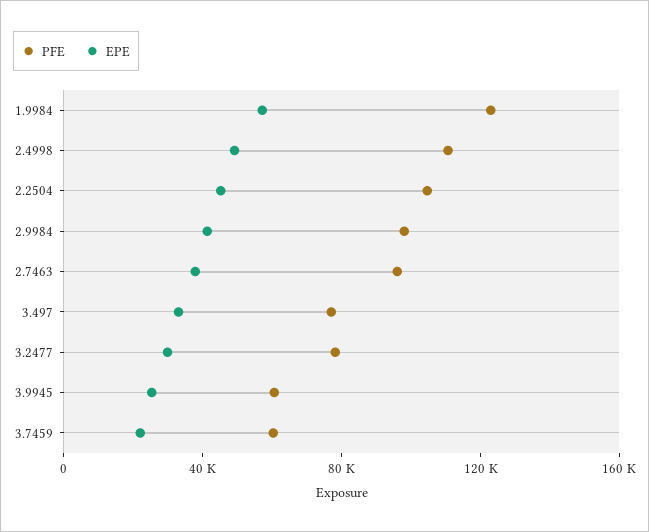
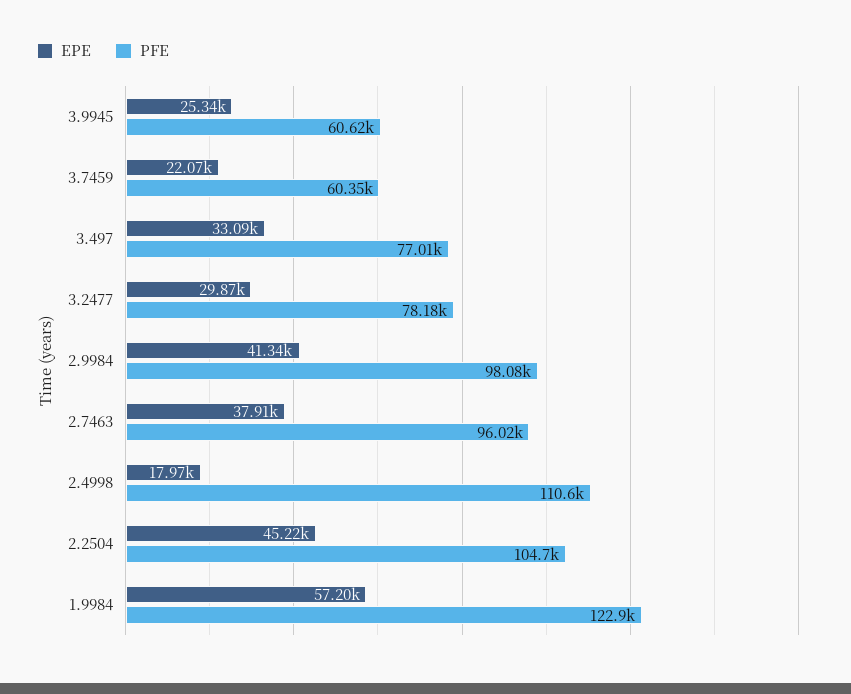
EPE, 2.4998: 50000 -> 17970

